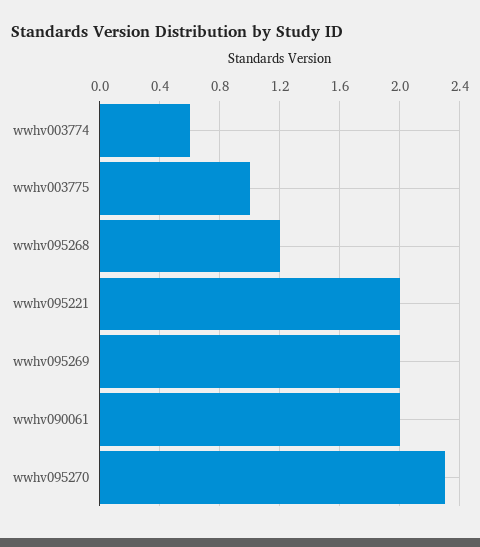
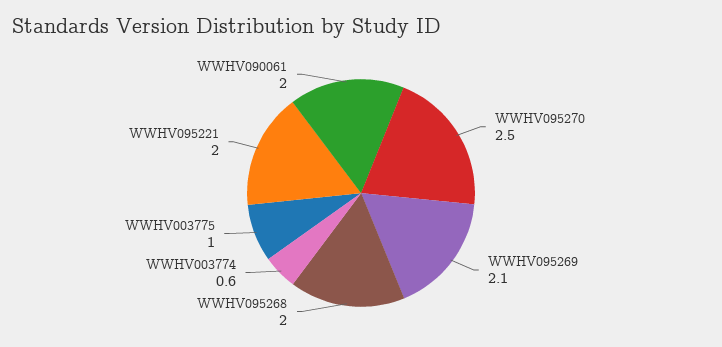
wwhv095268: 1.2 -> 2
wwhv095269: 2 -> 2.1
wwhv095270: 2.3 -> 2.5

